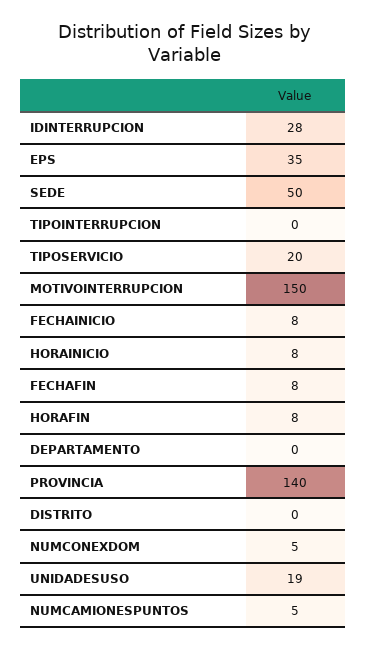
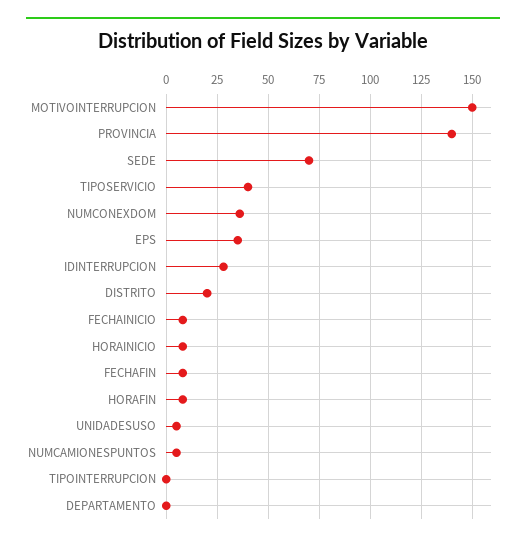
SEDE: 50 -> 70
TIPOSERVICIO: 20 -> 40
DISTRITO: 0 -> 20
NUMCONEXDOM: 5 -> 35
UNIDADESUSO: 19 -> 5

